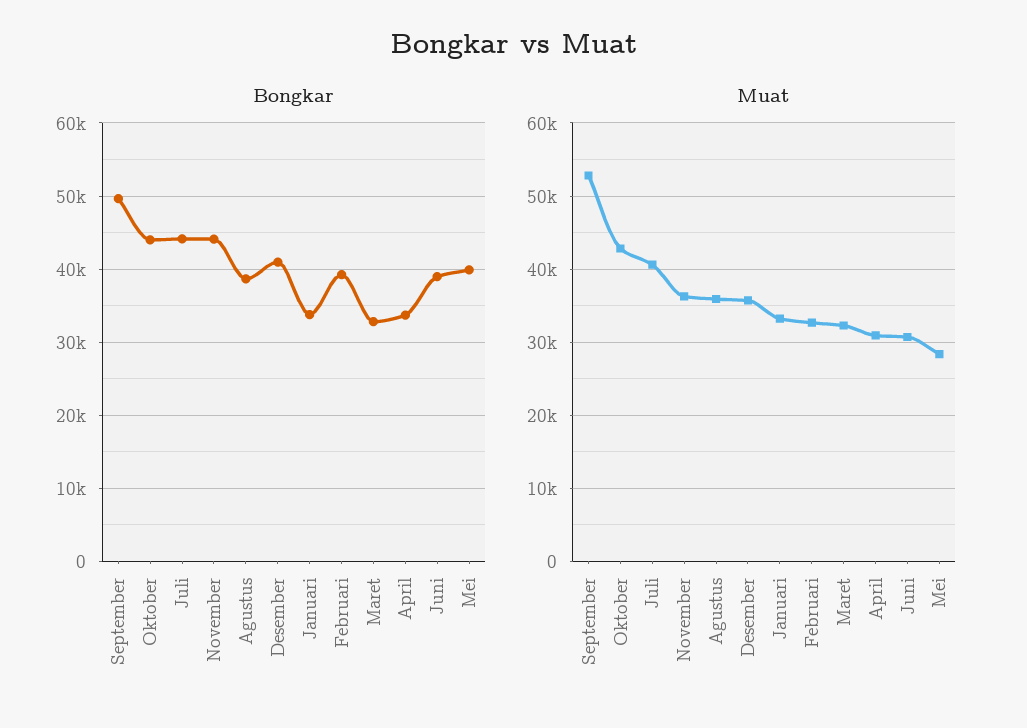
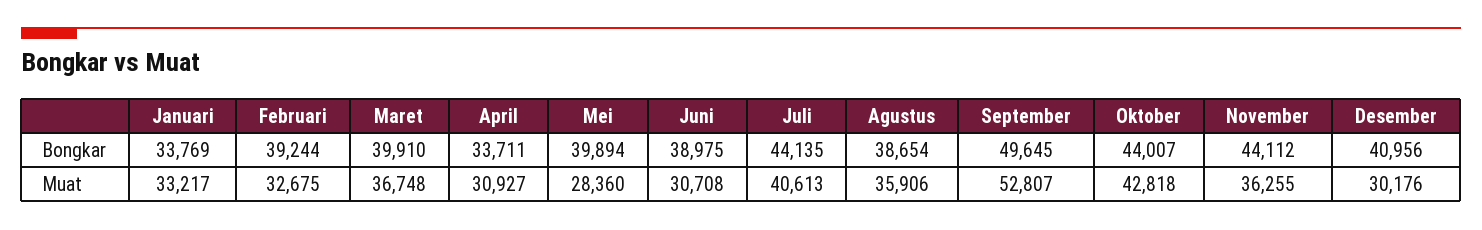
Bongkar, Maret: 33000 -> 39910
Muat, Desember: 36000 -> 30176
Muat, Maret: 32000 -> 36748

